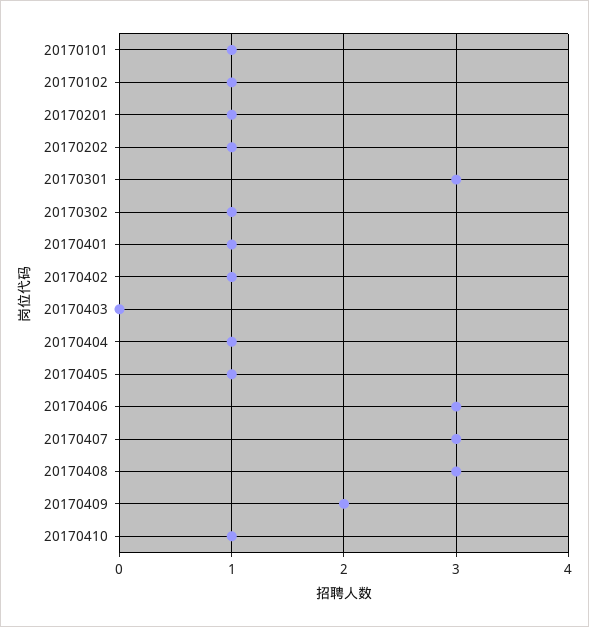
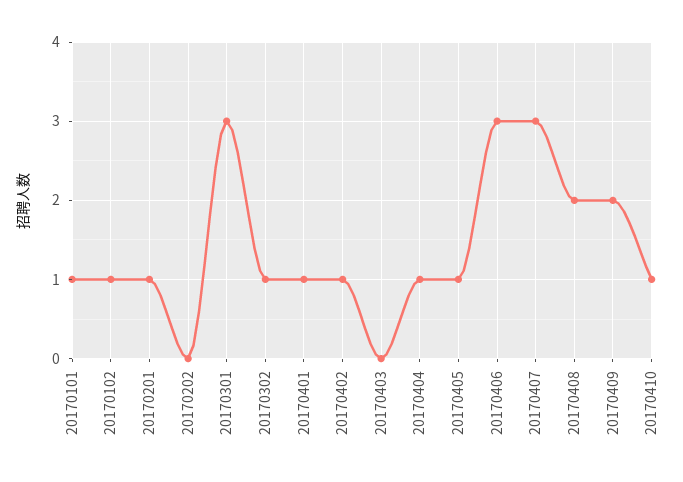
20170202: 1 -> 0
20170408: 3 -> 2

